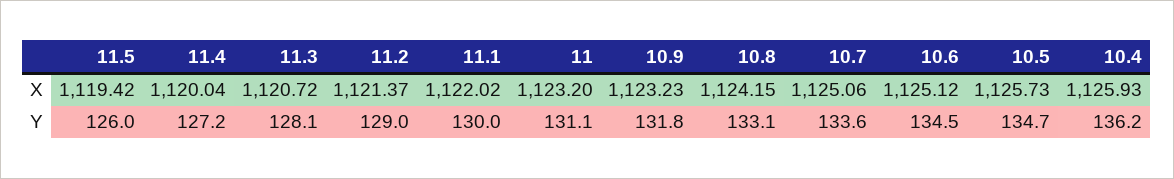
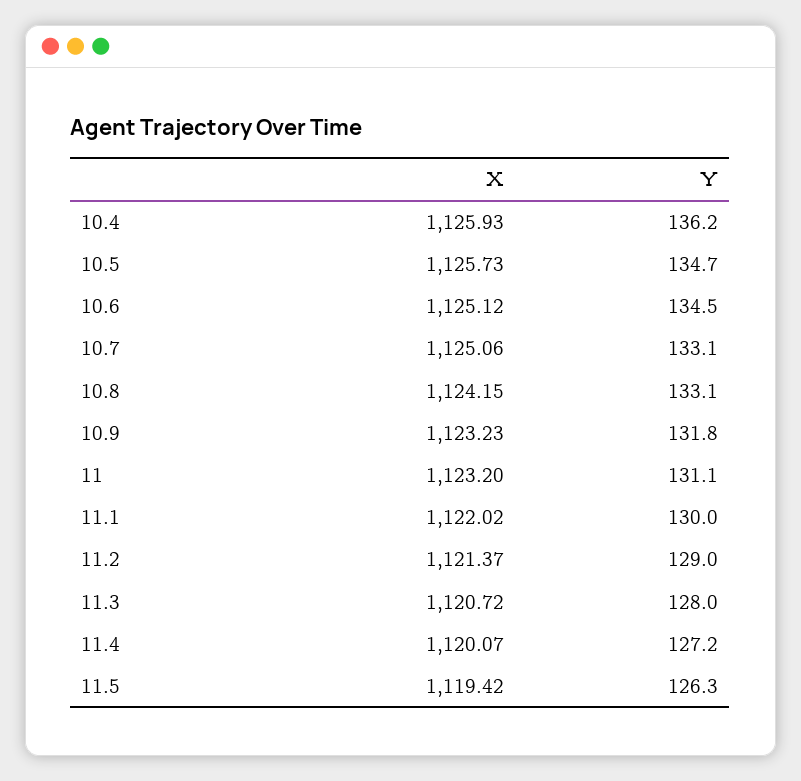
11.4, X: 1120.04 -> 1120.07
11.5, Y: 126 -> 126.3
11.3, Y: 128.1 -> 128
10.7, Y: 133.6 -> 133.1

